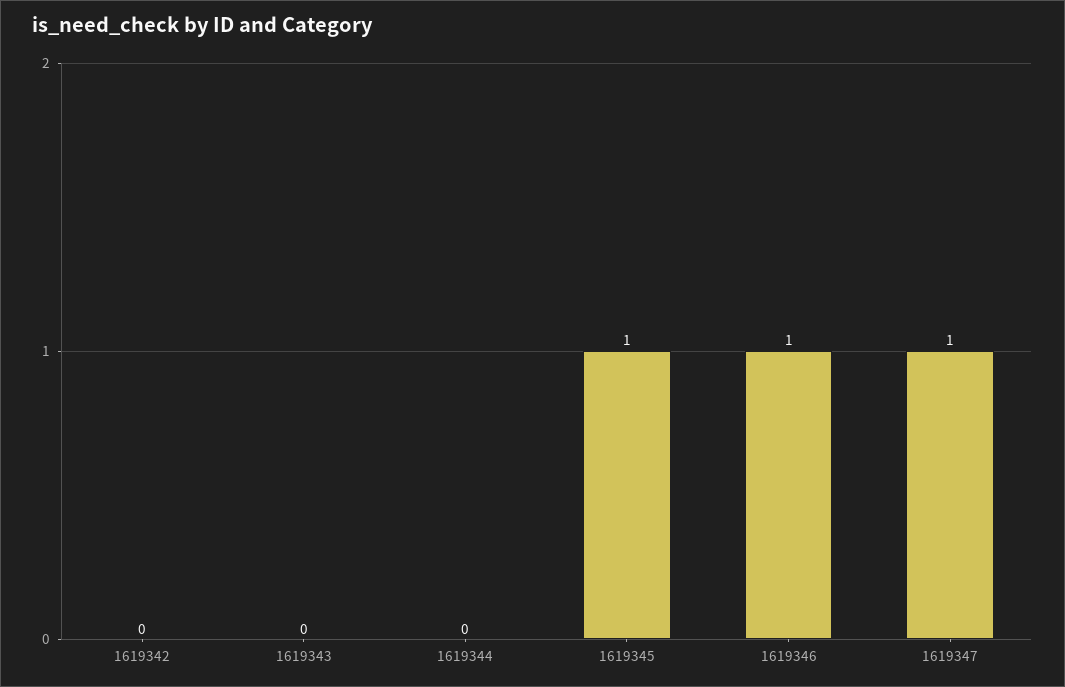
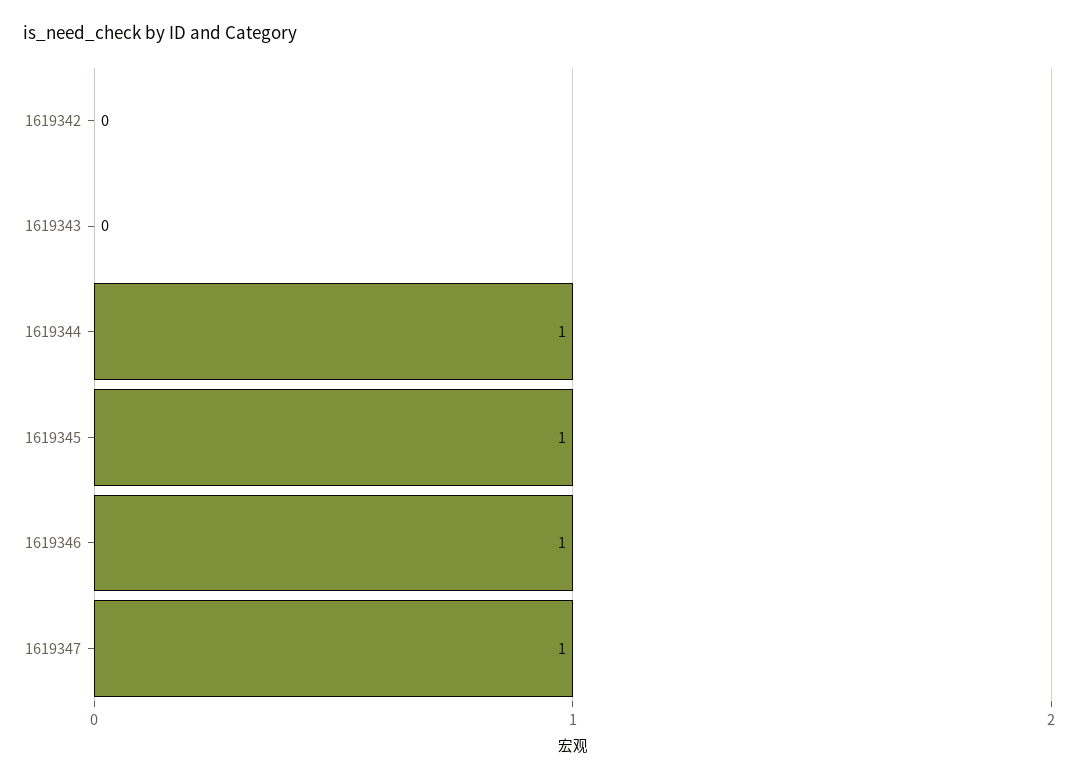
1619344: 0 -> 1

